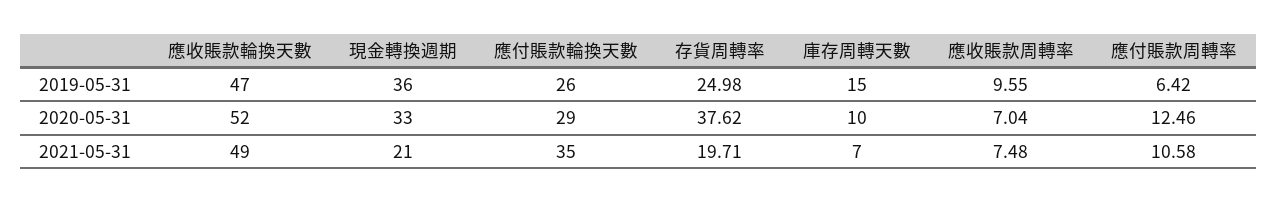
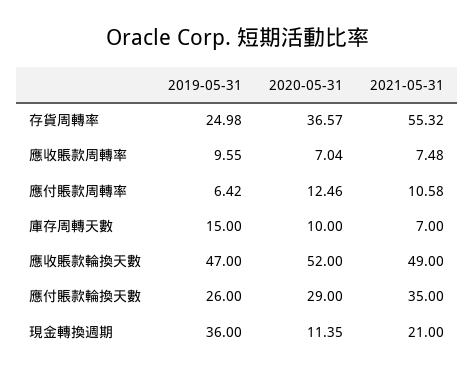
現金轉換週期, 2020-05-31: 33 -> 11.35
存貨周轉率, 2020-05-31: 37.62 -> 36.57
存貨周轉率, 2021-05-31: 19.71 -> 55.32

